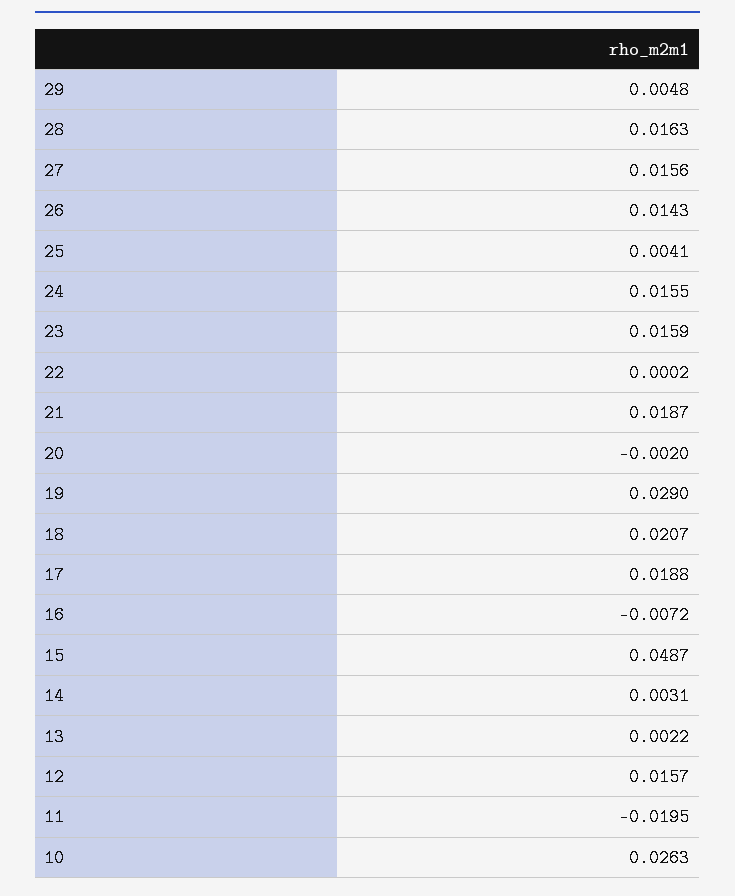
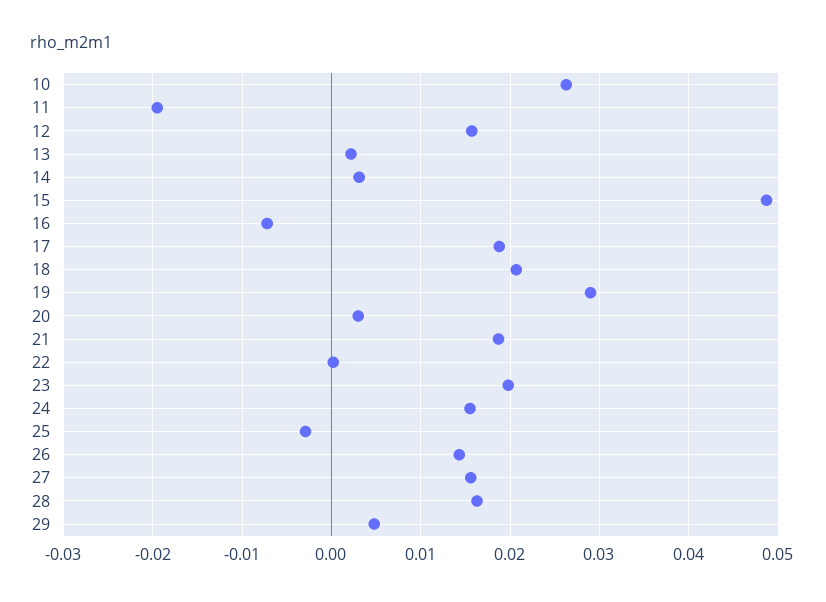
25: 0.0041 -> -0.003
23: 0.0159 -> 0.02
20: -0.002 -> 0.003

